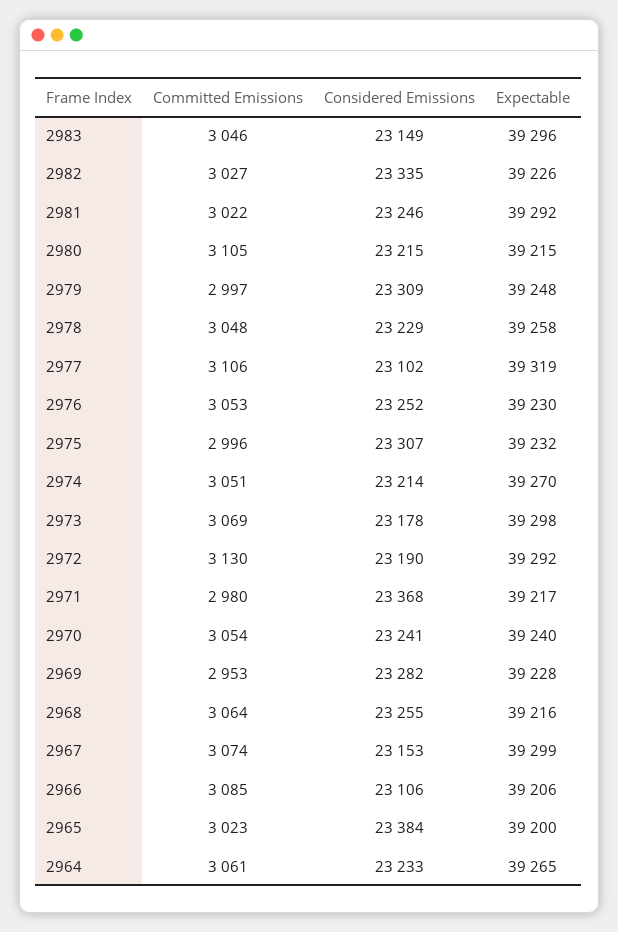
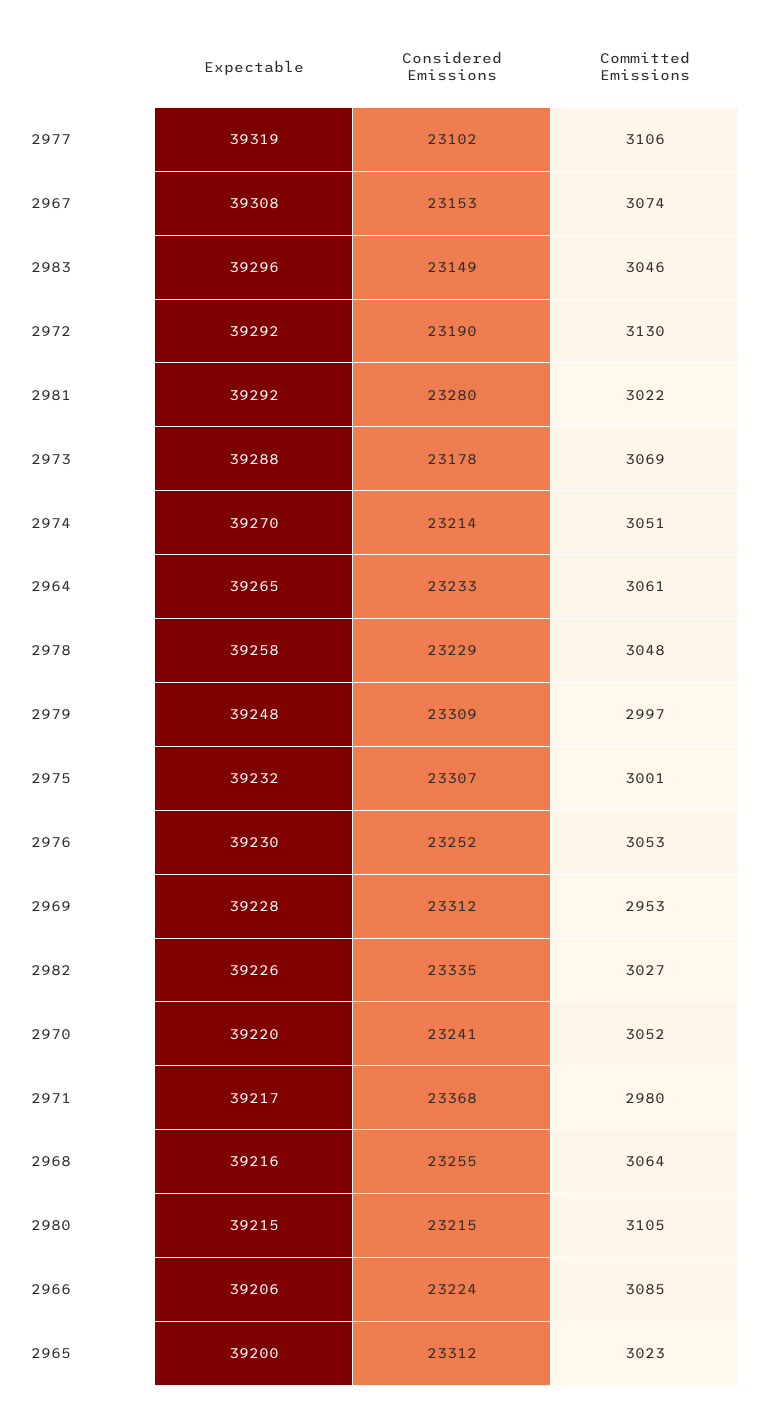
Considered Emissions, 2981: 23246 -> 23280
Committed Emissions, 2975: 2996 -> 3001
Expectable, 2973: 39298 -> 39288
Committed Emissions, 2970: 3054 -> 3052
Expectable, 2970: 39240 -> 39220
Considered Emissions, 2969: 23282 -> 23312
Expectable, 2967: 39299 -> 39308
Considered Emissions, 2966: 23106 -> 23224
Considered Emissions, 2965: 23384 -> 23312

